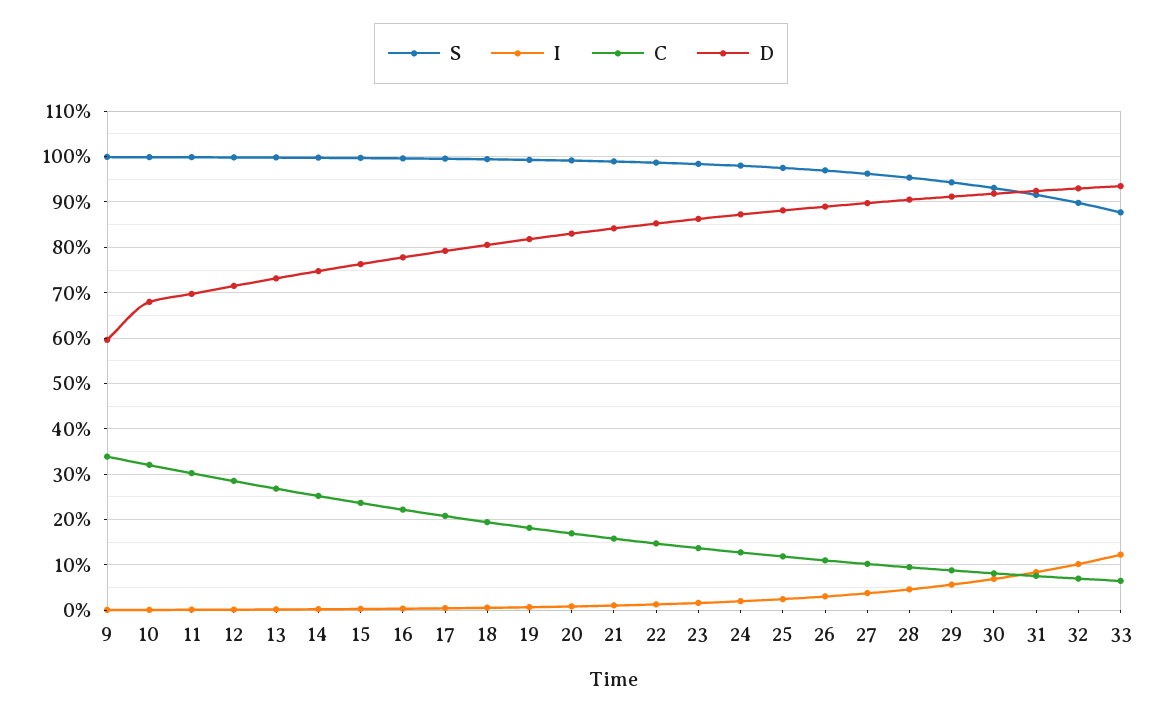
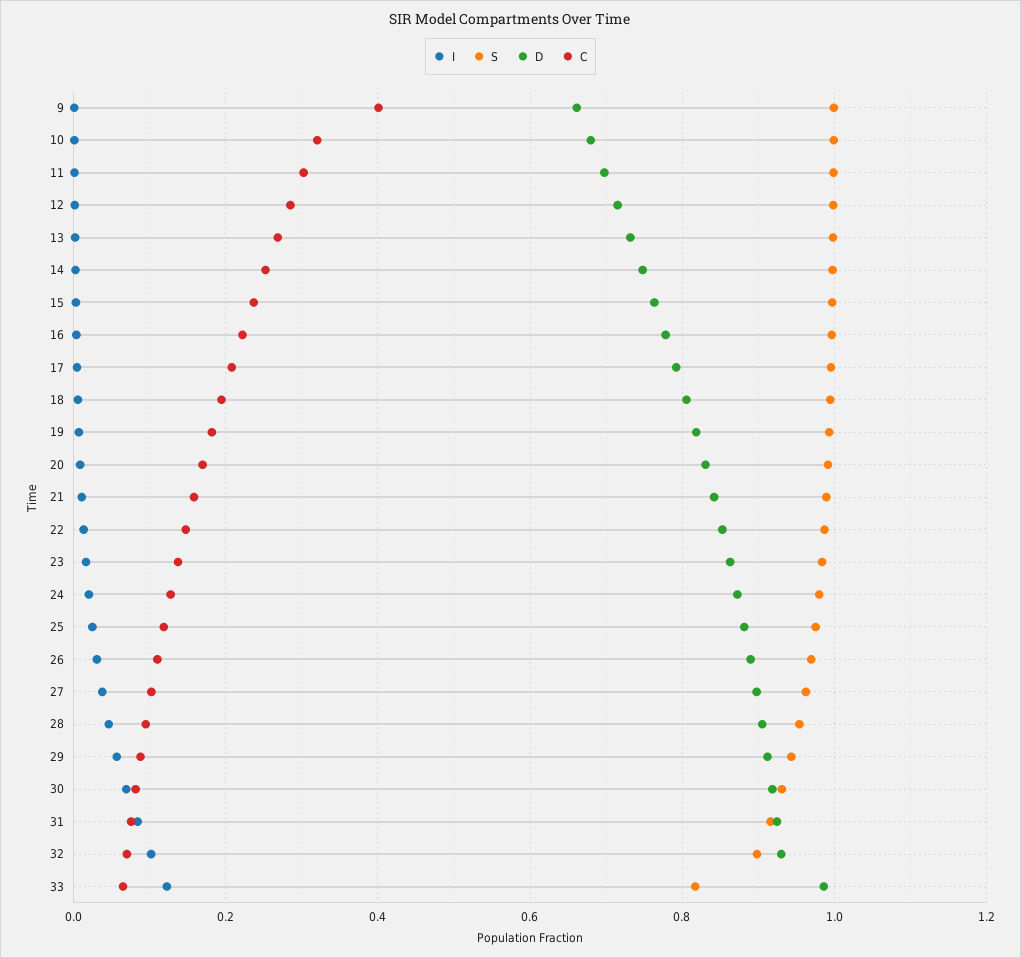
C, 9: 0.34 -> 0.4
D, 9: 0.6 -> 0.66
S, 33: 0.88 -> 0.82
D, 33: 0.94 -> 0.98

